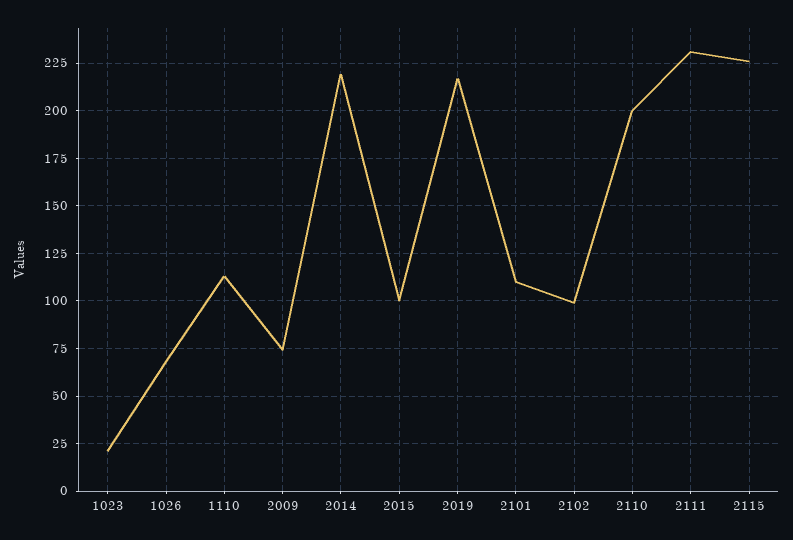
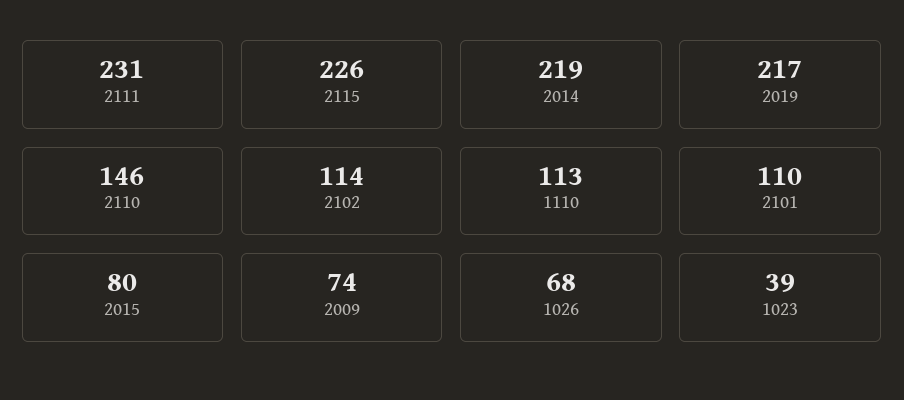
1023: 20 -> 39
2015: 100 -> 80
2102: 100 -> 114
2110: 200 -> 146

